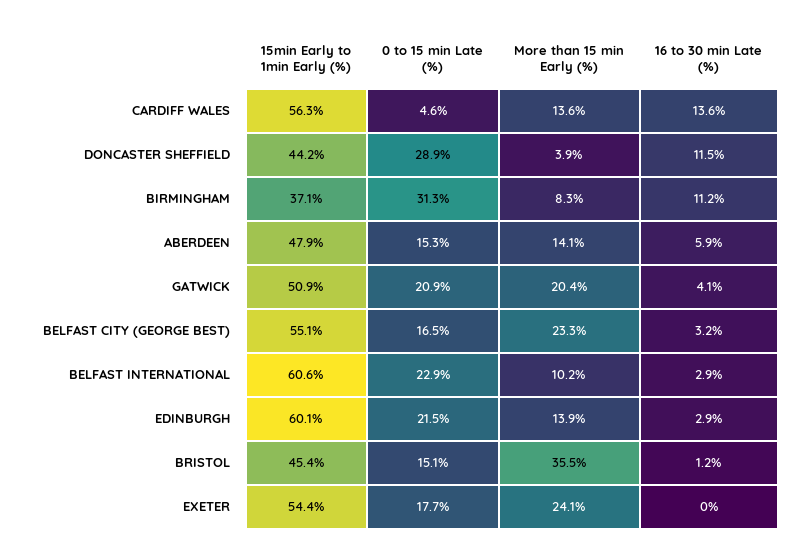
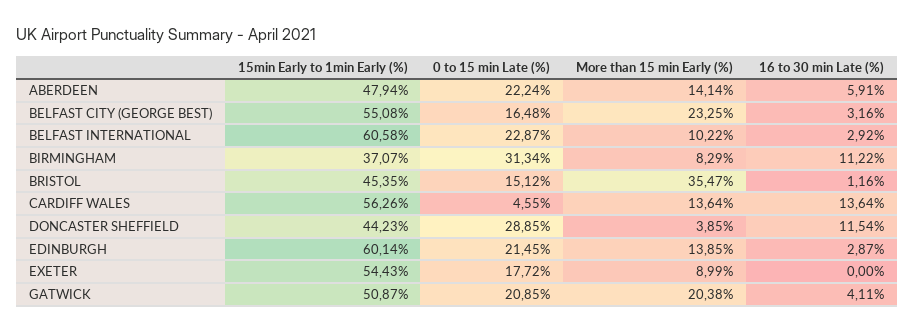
0 to 15 min Late (%), ABERDEEN: 15.3 -> 22.24
More than 15 min Early (%), EXETER: 24.1 -> 8.99

